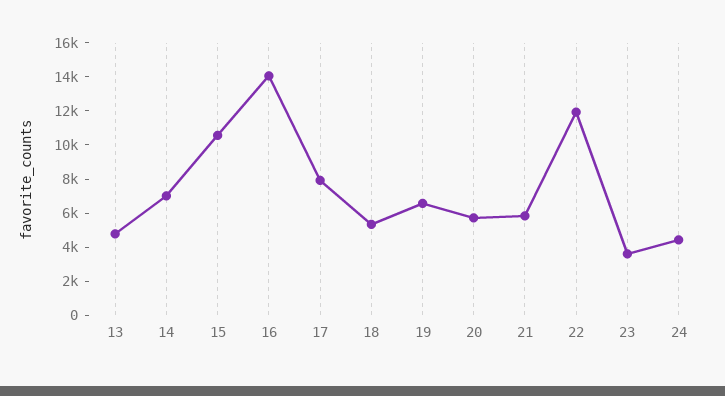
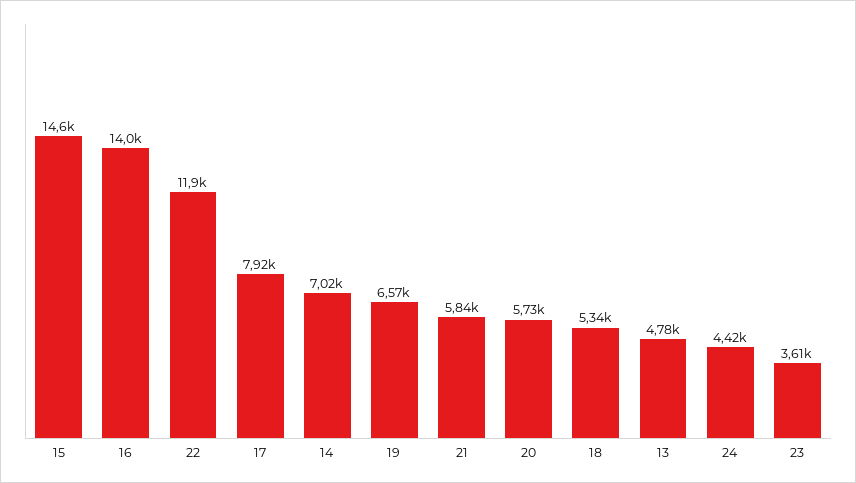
15: 10500 -> 14600

